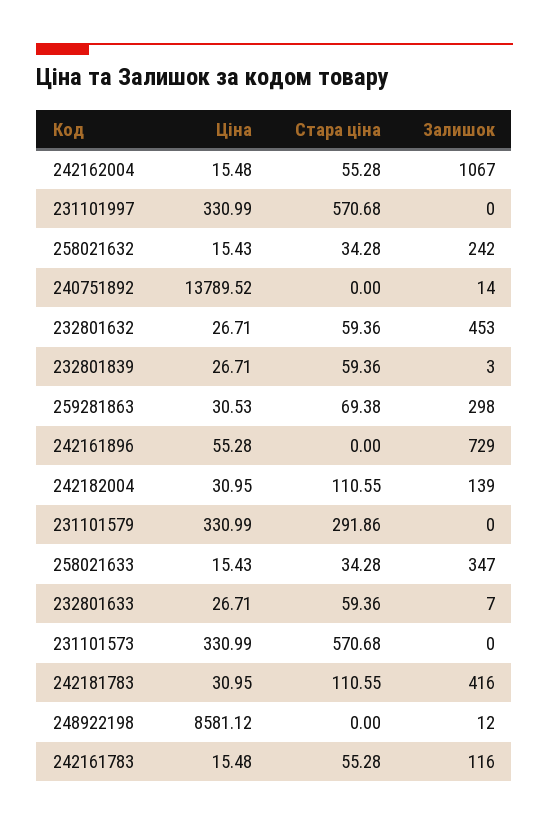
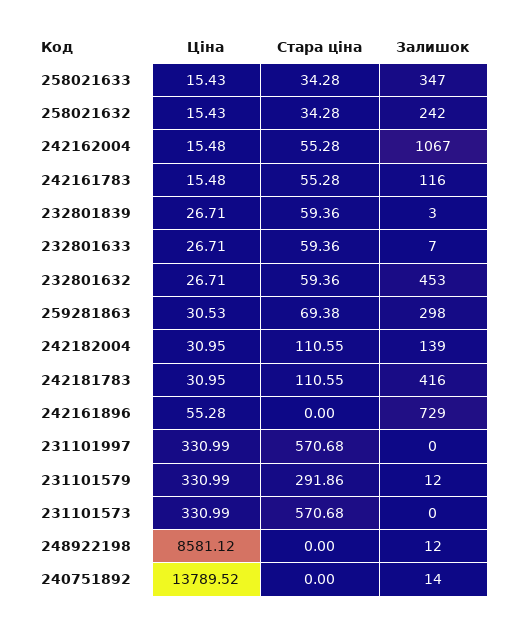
Залишок, 231101579: 0 -> 12

